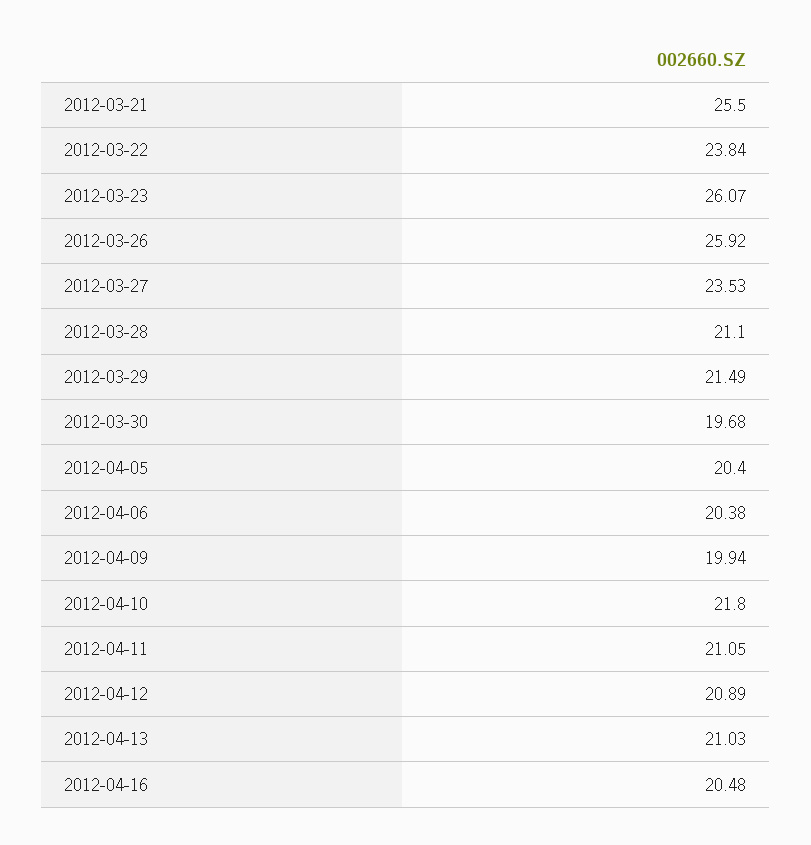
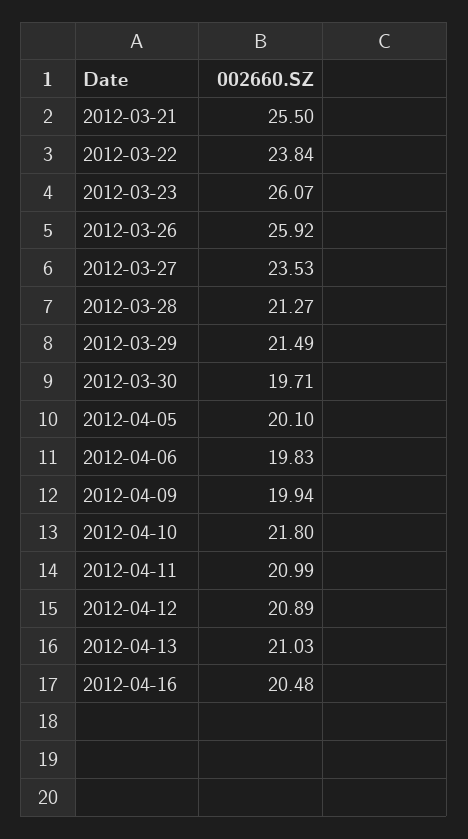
2012-03-28: 21.1 -> 21.27
2012-03-30: 19.68 -> 19.71
2012-04-05: 20.4 -> 20.1
2012-04-06: 20.38 -> 19.83
2012-04-11: 21.05 -> 20.99

